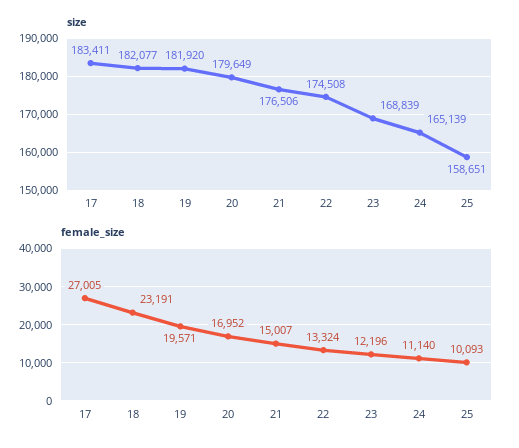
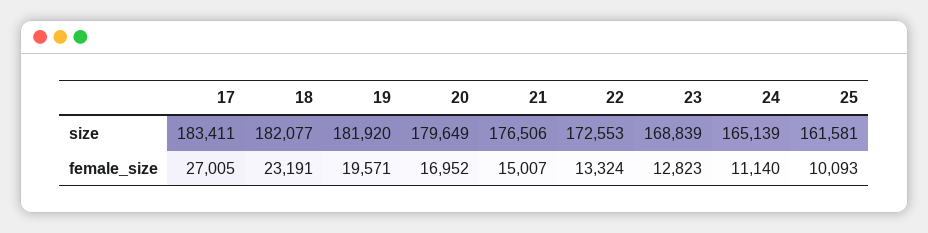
size, 22: 174508 -> 172553
size, 25: 158651 -> 161581
female_size, 23: 12196 -> 12823

